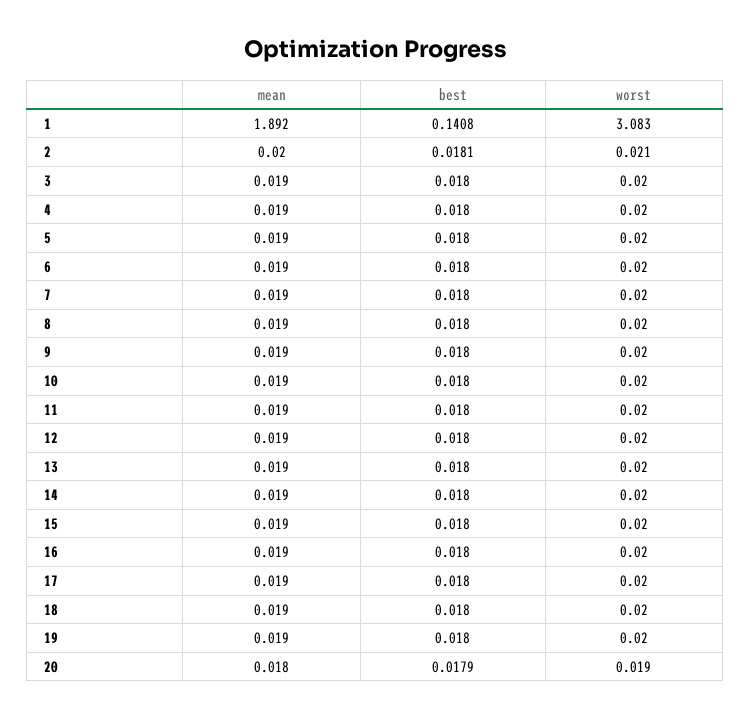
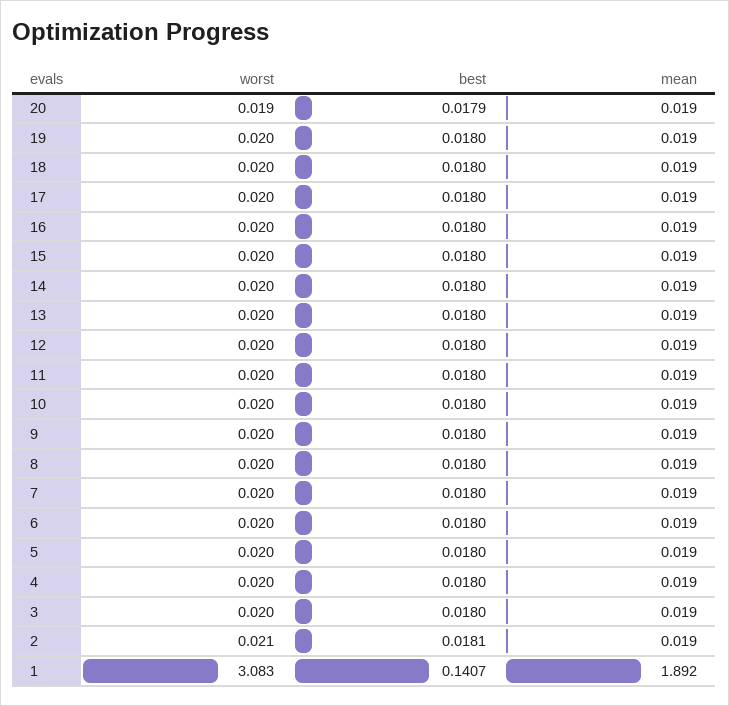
best, 1: 0.1408 -> 0.1407
mean, 2: 0.02 -> 0.019
mean, 20: 0.018 -> 0.019

